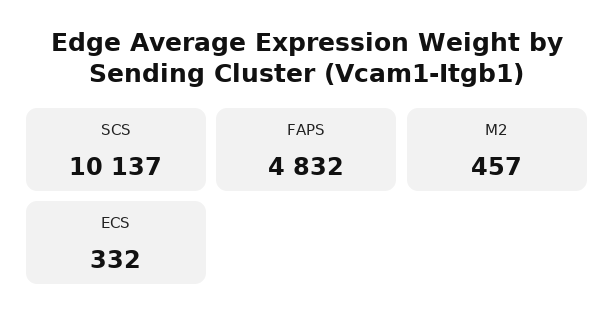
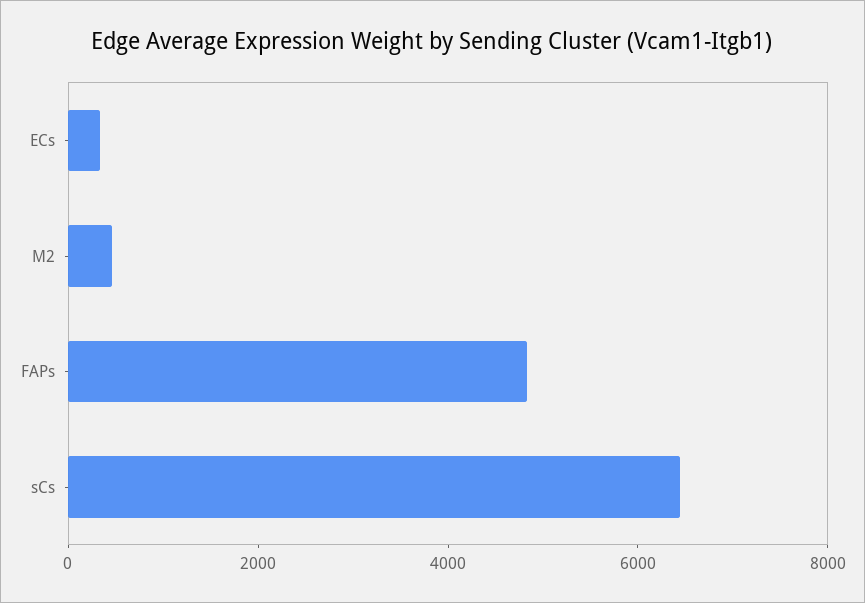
SCS: 10137 -> 6500

